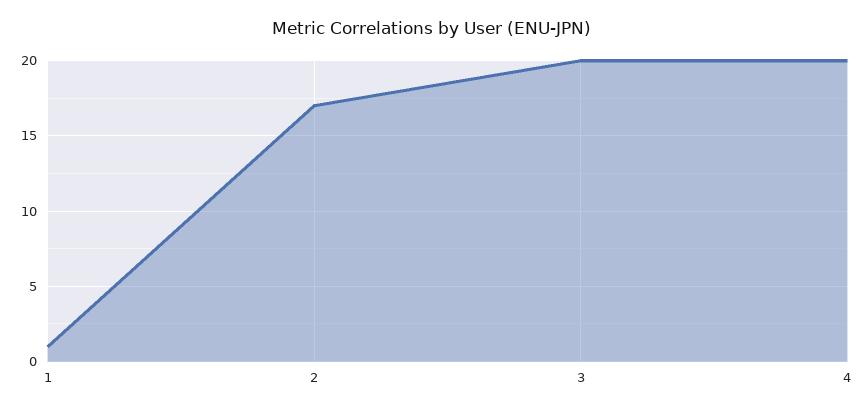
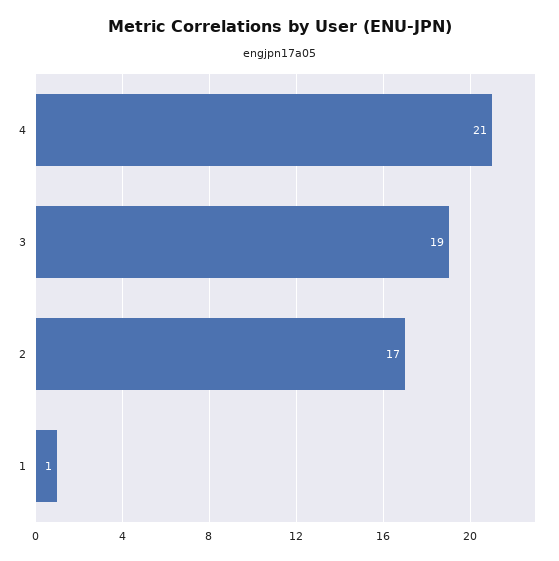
3: 20 -> 19
4: 20 -> 21

